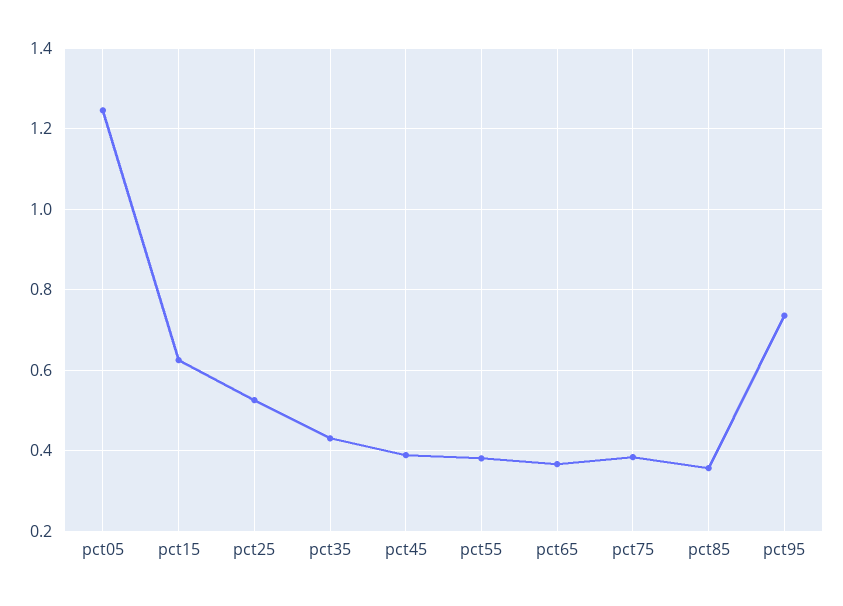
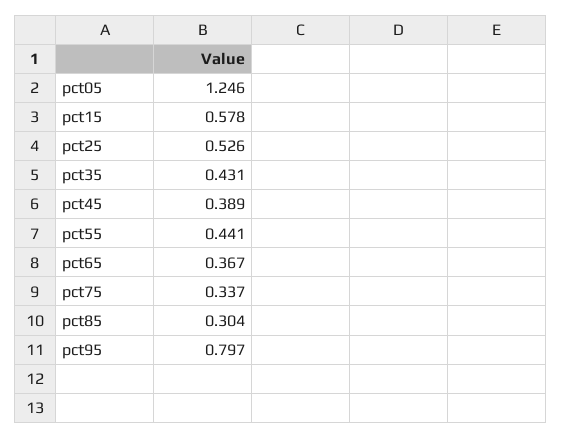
pct15: 0.62 -> 0.578
pct55: 0.38 -> 0.441
pct75: 0.38 -> 0.337
pct85: 0.36 -> 0.304
pct95: 0.74 -> 0.797

